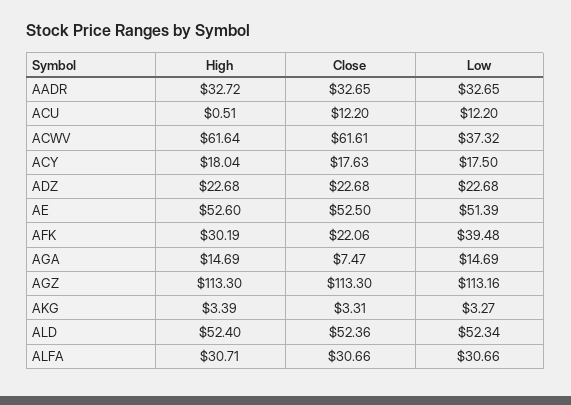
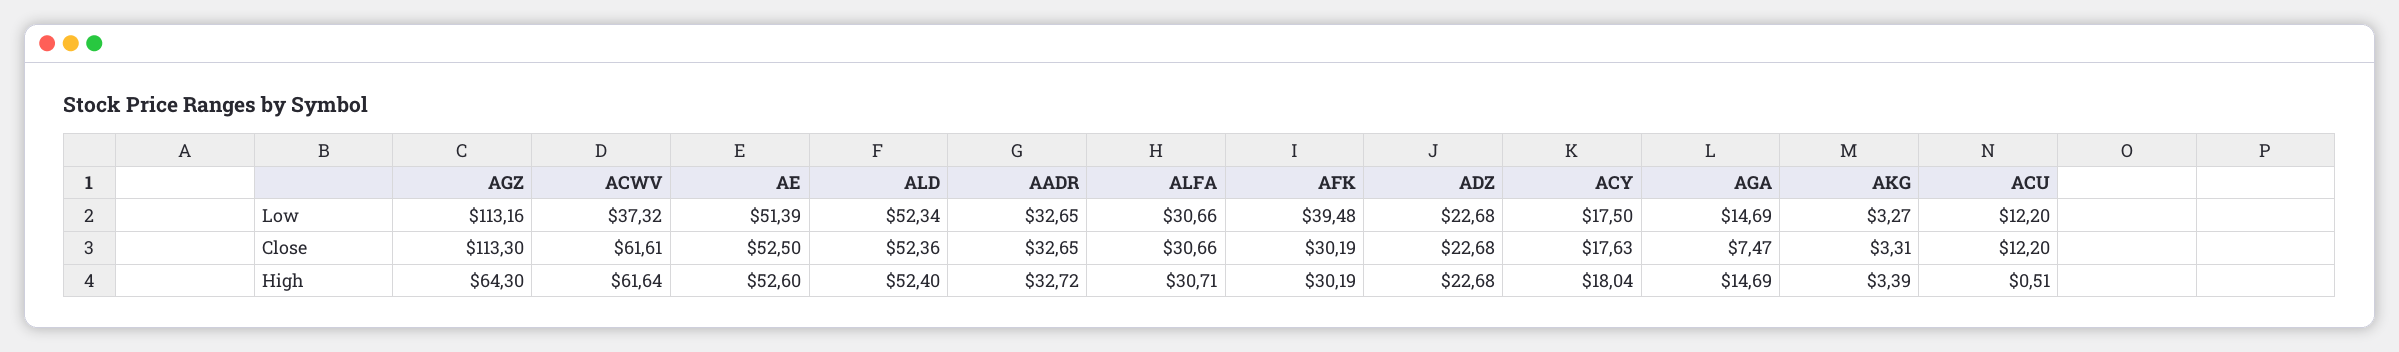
Close, AFK: 22.06 -> 30.19
High, AGZ: 113.3 -> 64.3

